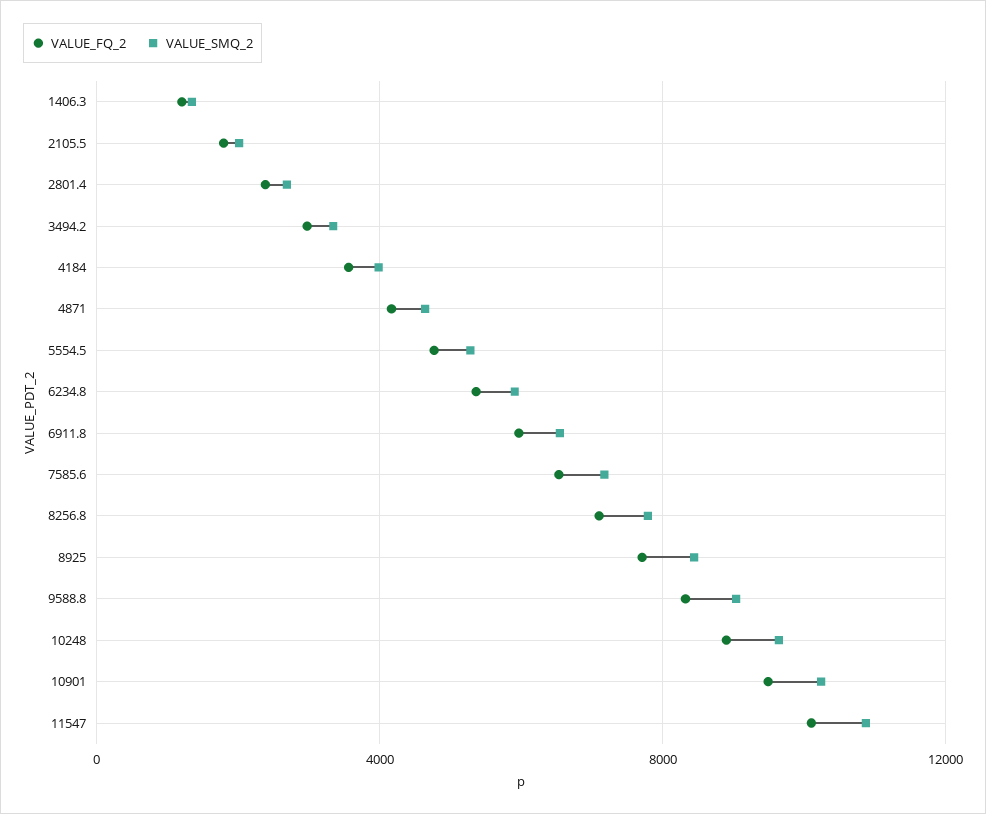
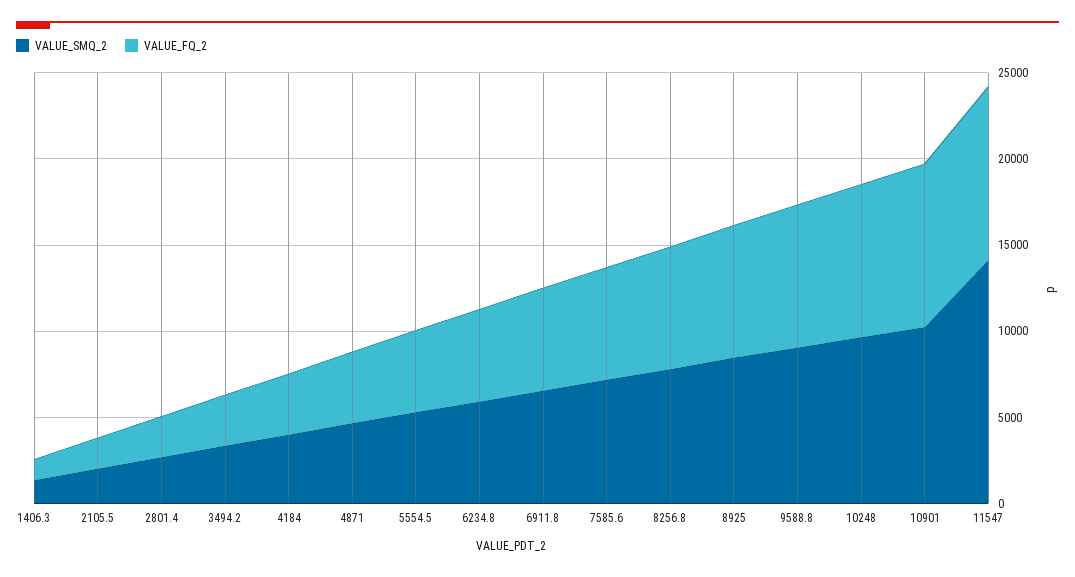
VALUE_SMQ_2, 11547: 11000 -> 14000

